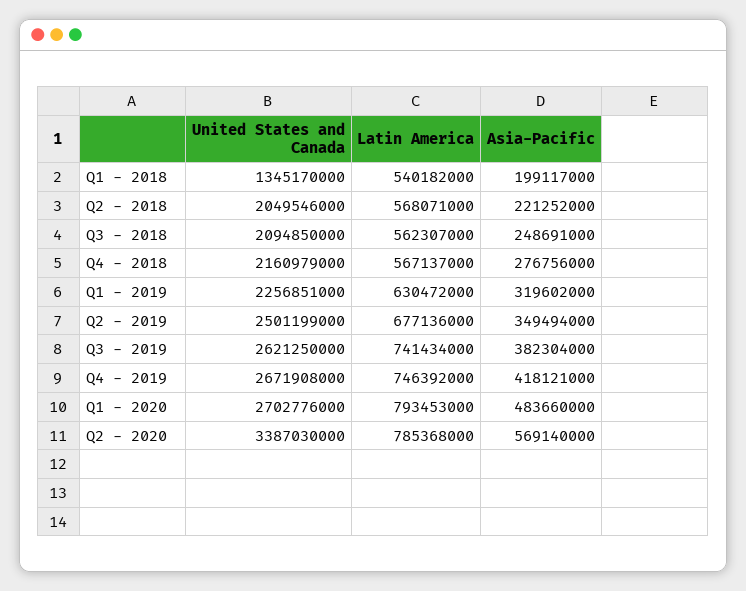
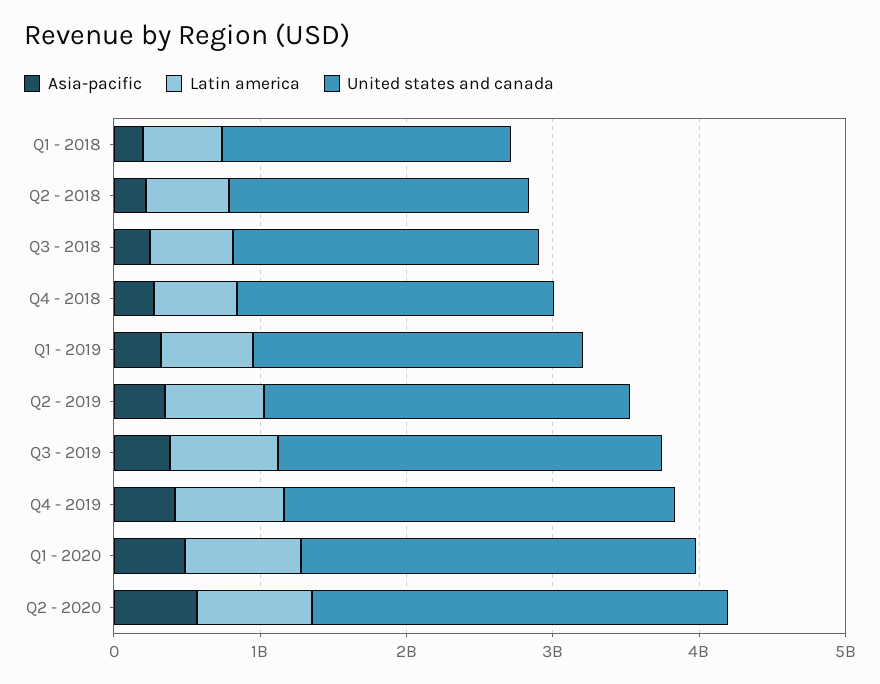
United States and Canada, Q1 - 2018: 1345170000 -> 2000000000
United States and Canada, Q2 - 2020: 3387030000 -> 2800000000

